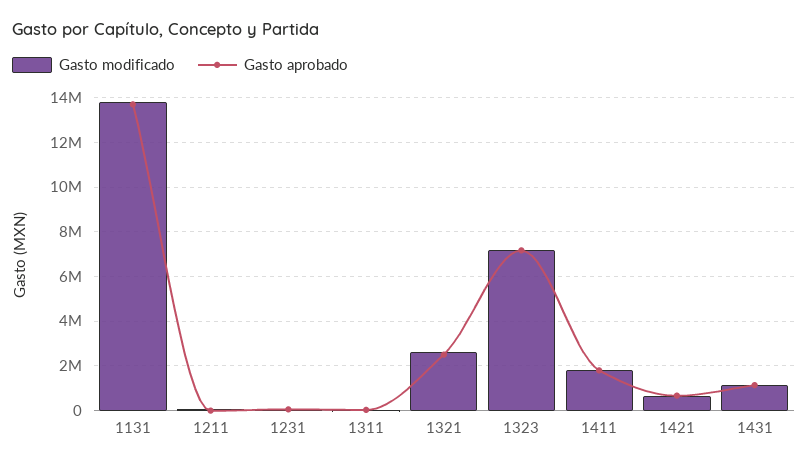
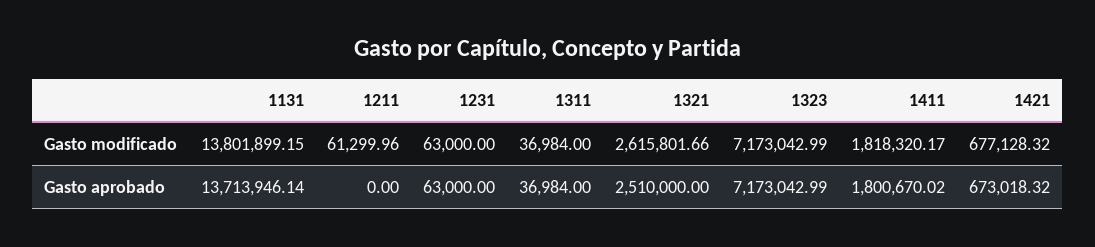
Gasto modificado, 1431: 1000000 -> none
Gasto aprobado, 1431: 1000000 -> none

